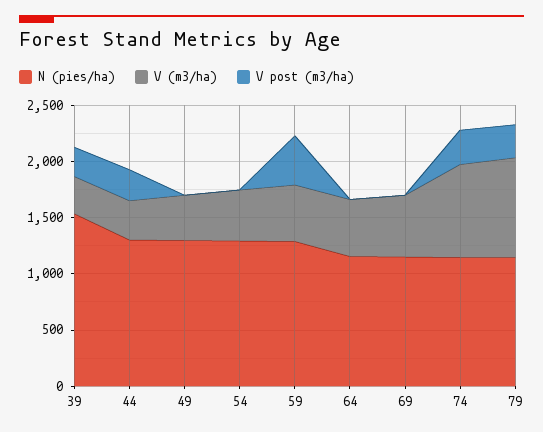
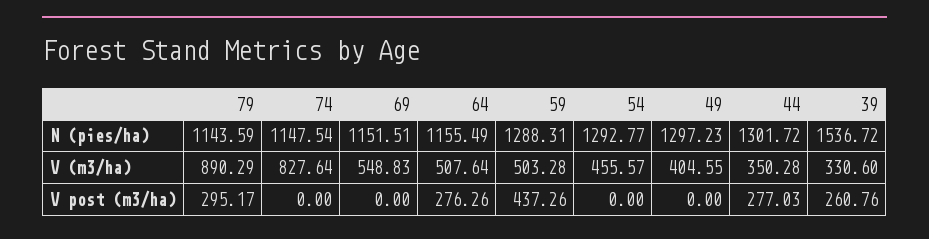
V post (m3/ha), 64: 0 -> 276.26
V post (m3/ha), 74: 300 -> 0

